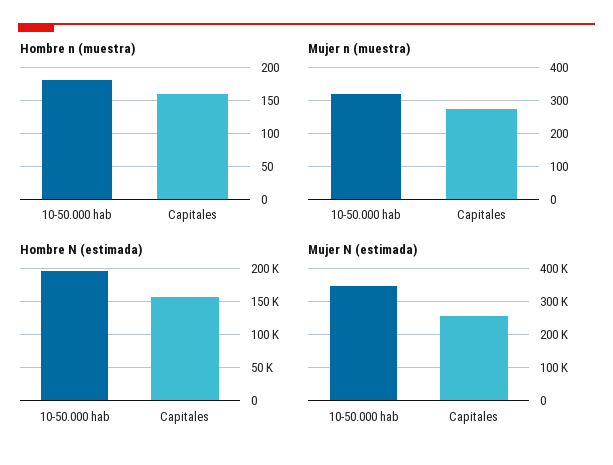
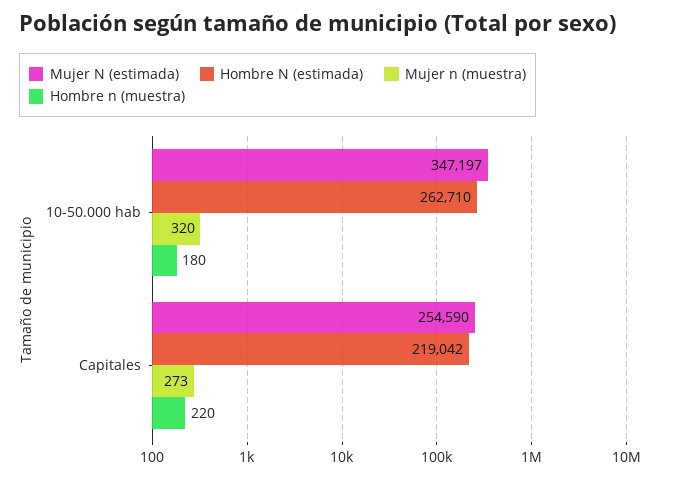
Hombre n (muestra), Capitales: 160 -> 220
Hombre N (estimada), 10-50.000 hab: 200000 -> 262710
Hombre N (estimada), Capitales: 160000 -> 219042

